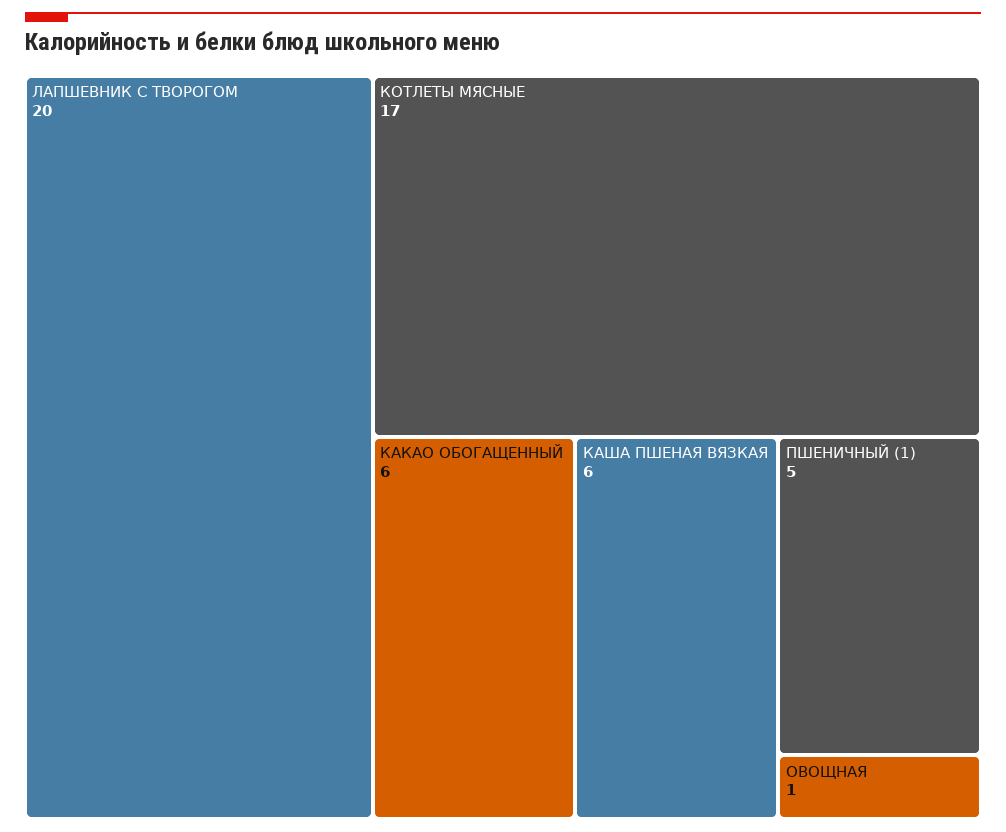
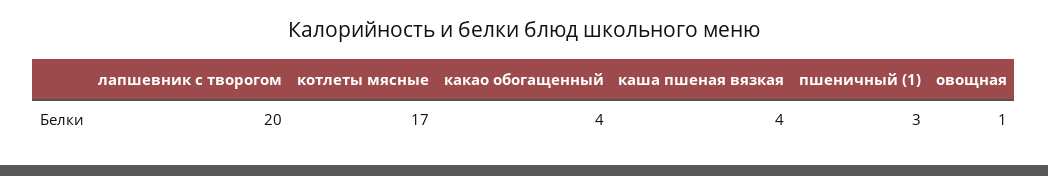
КАКАО ОБОГАЩЕННЫЙ: 6 -> 4
КАША ПШЕНАЯ ВЯЗКАЯ: 6 -> 4
ПШЕНИЧНЫЙ (1): 5 -> 3

